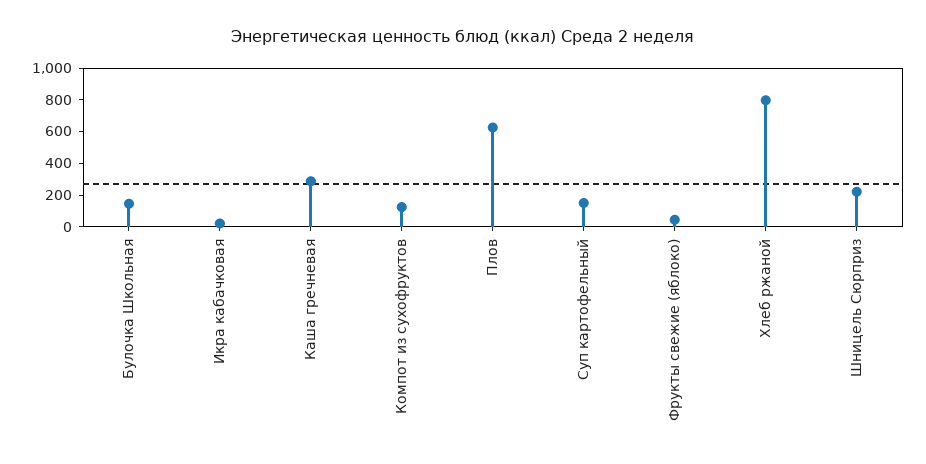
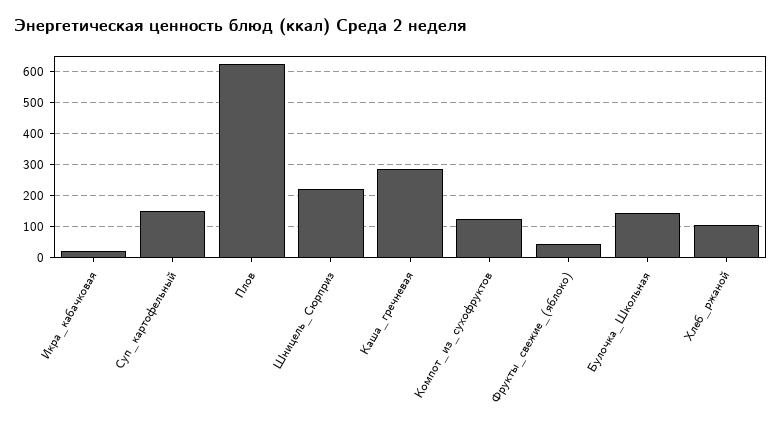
Хлеб ржаной: 800 -> 100

